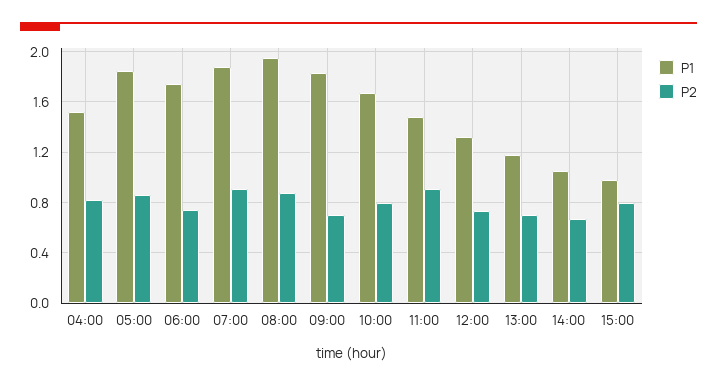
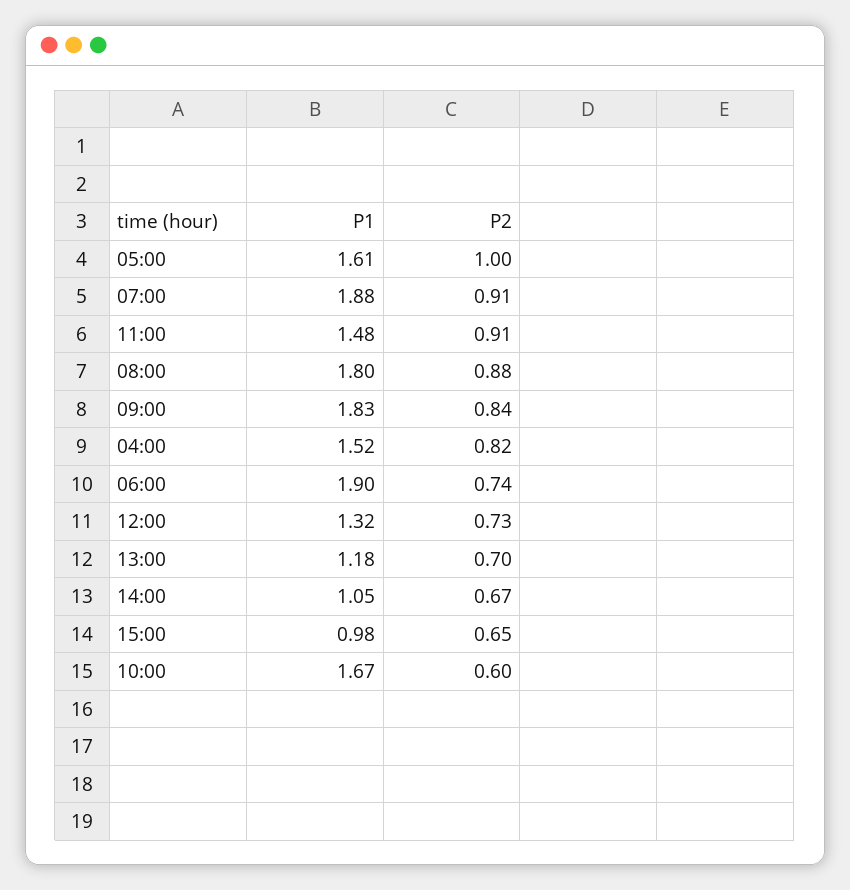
P1, 05:00: 1.85 -> 1.61
P2, 05:00: 0.85 -> 1
P1, 06:00: 1.75 -> 1.9
P1, 08:00: 1.95 -> 1.8
P2, 09:00: 0.7 -> 0.84
P2, 10:00: 0.8 -> 0.6
P2, 15:00: 0.8 -> 0.65

